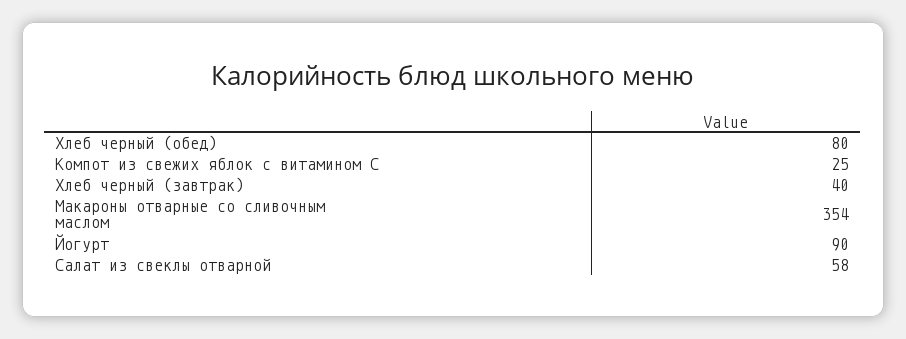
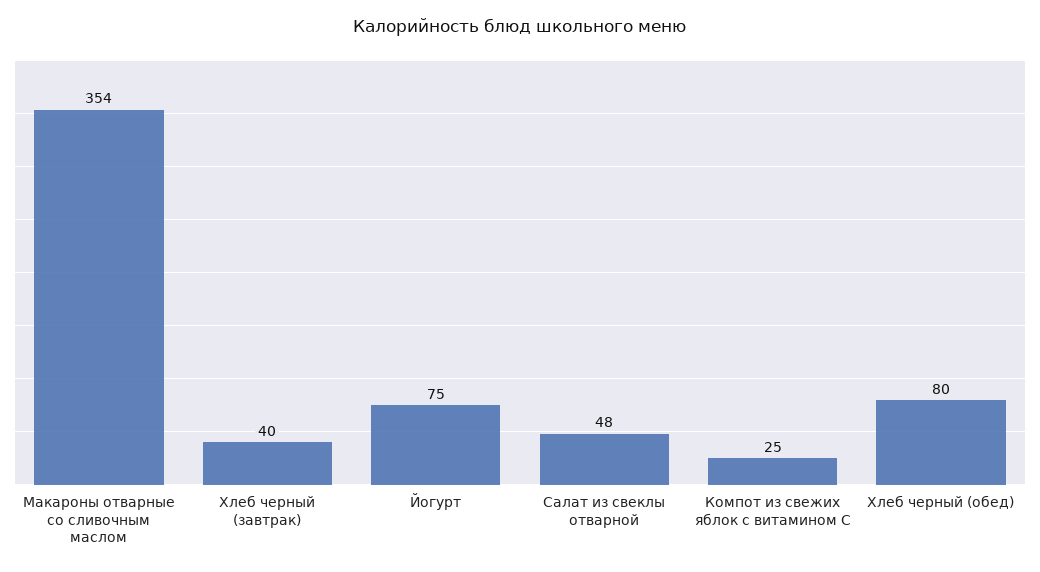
Йогурт: 90 -> 75
Салат из свеклы отварной: 58 -> 48

